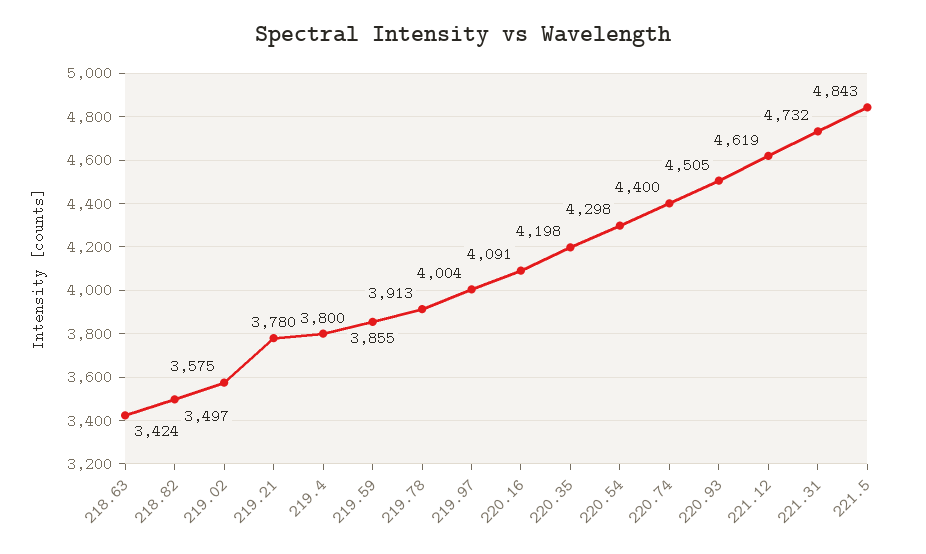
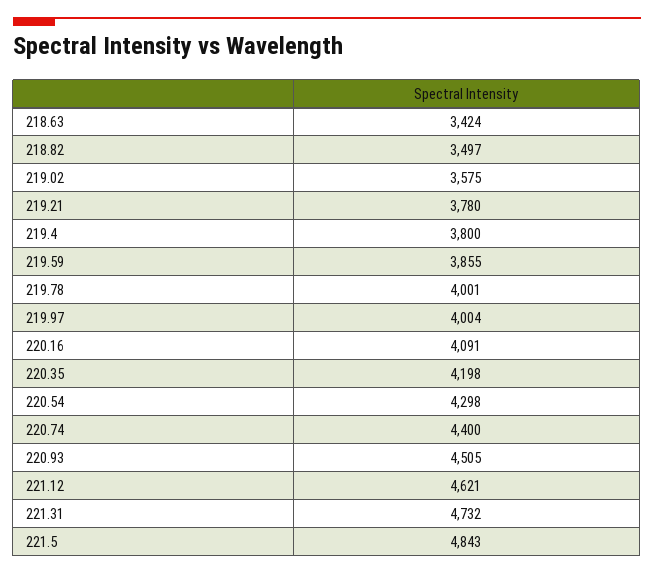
219.78: 3913 -> 4001
221.12: 4619 -> 4621

